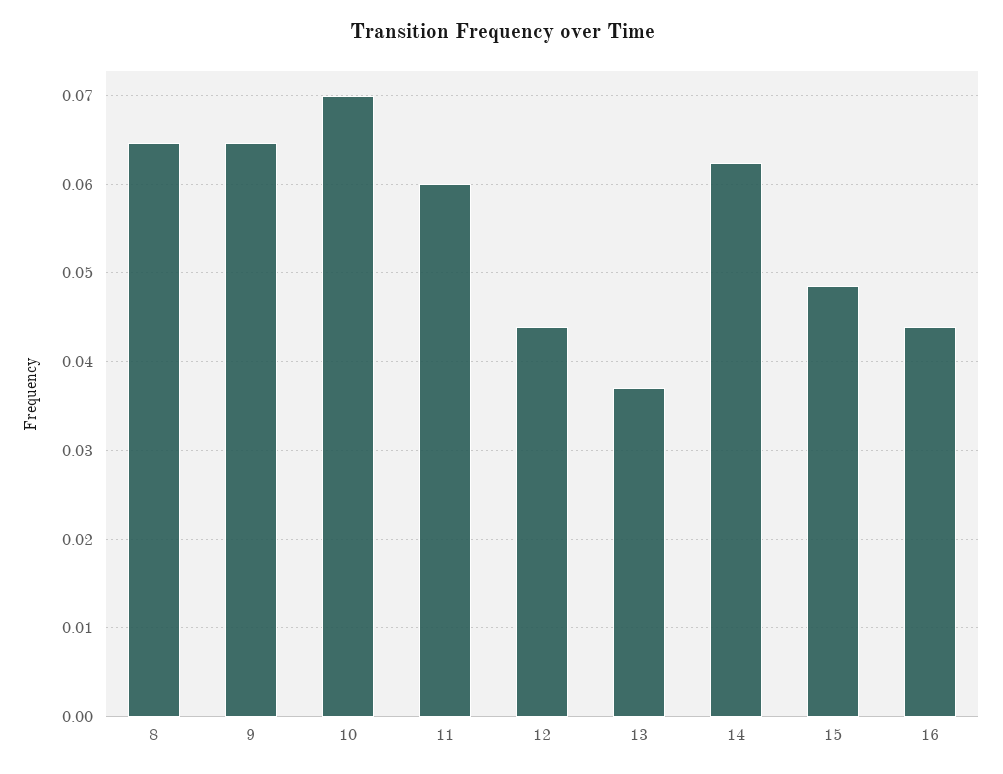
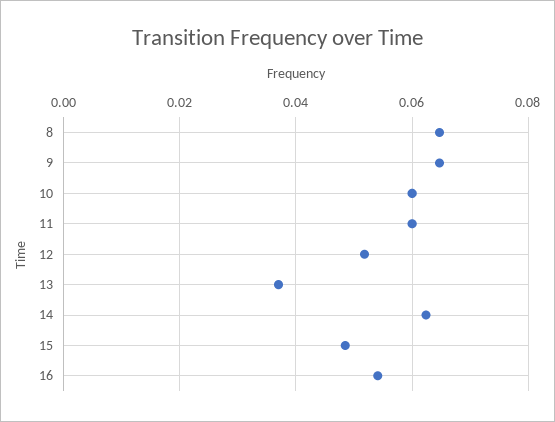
10: 0.07 -> 0.06
12: 0.044 -> 0.052
16: 0.044 -> 0.054

